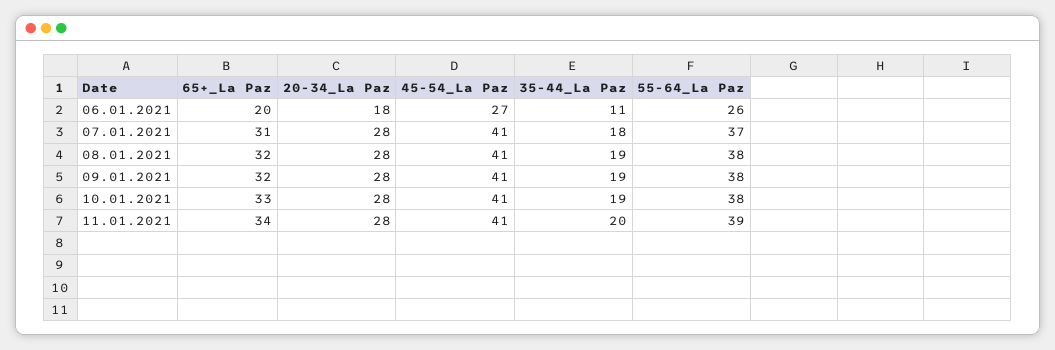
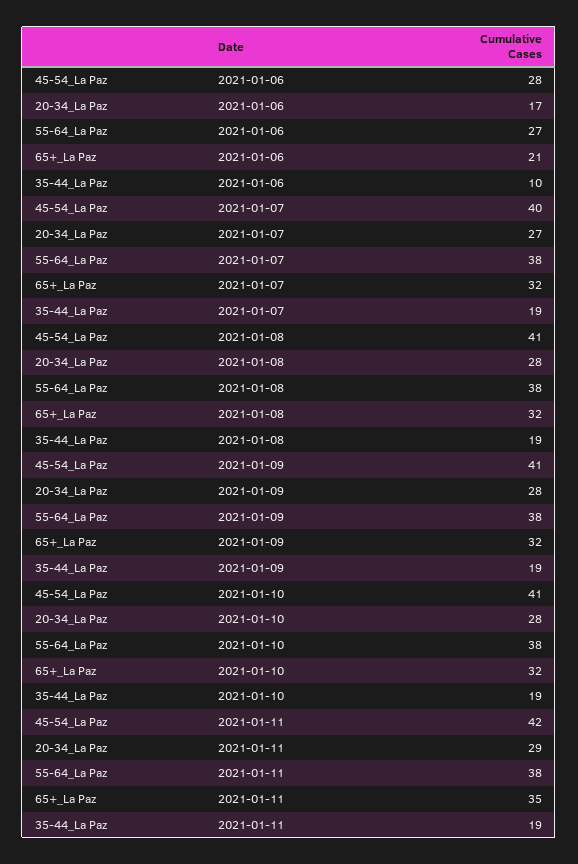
65+_La Paz, 06.01.2021: 20 -> 21
20-34_La Paz, 06.01.2021: 18 -> 17
45-54_La Paz, 06.01.2021: 27 -> 28
35-44_La Paz, 06.01.2021: 11 -> 10
55-64_La Paz, 06.01.2021: 26 -> 27
65+_La Paz, 07.01.2021: 31 -> 32
20-34_La Paz, 07.01.2021: 28 -> 27
45-54_La Paz, 07.01.2021: 41 -> 40
35-44_La Paz, 07.01.2021: 18 -> 19
55-64_La Paz, 07.01.2021: 37 -> 38
65+_La Paz, 10.01.2021: 33 -> 32
65+_La Paz, 11.01.2021: 34 -> 35
20-34_La Paz, 11.01.2021: 28 -> 29
45-54_La Paz, 11.01.2021: 41 -> 42
35-44_La Paz, 11.01.2021: 20 -> 19
55-64_La Paz, 11.01.2021: 39 -> 38

